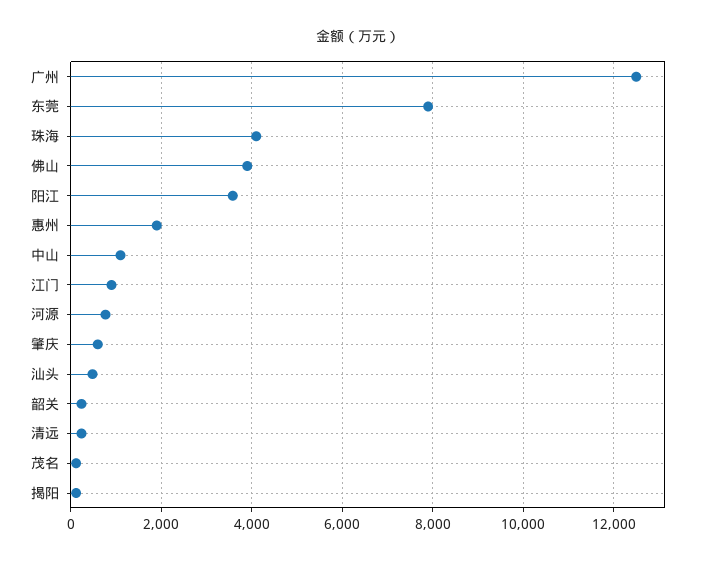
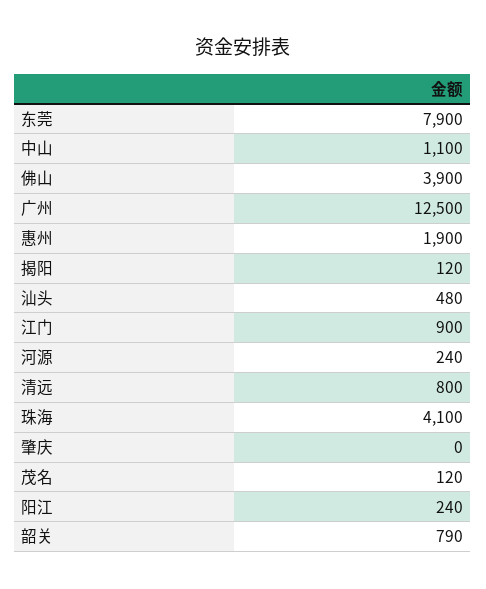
阳江: 3600 -> 240
河源: 800 -> 240
肇庆: 600 -> 0
韶关: 200 -> 790
清远: 200 -> 800

